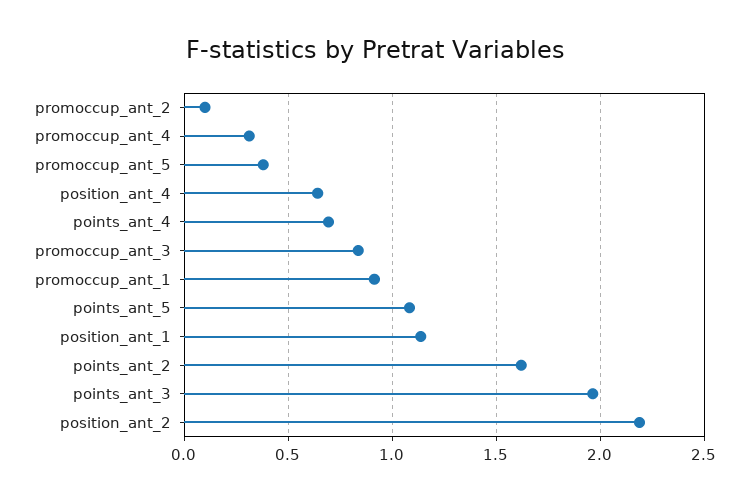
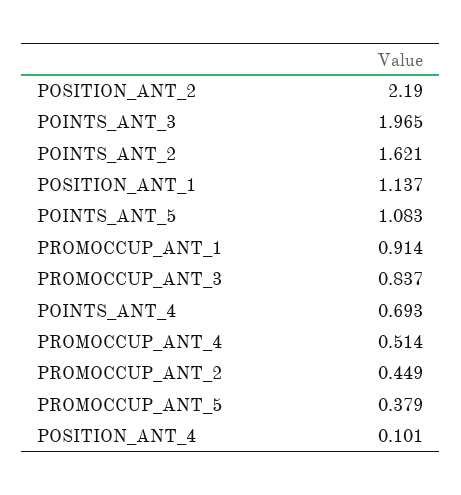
promoccup_ant_2: 0.1 -> 0.449
promoccup_ant_4: 0.3 -> 0.514
position_ant_4: 0.65 -> 0.101

